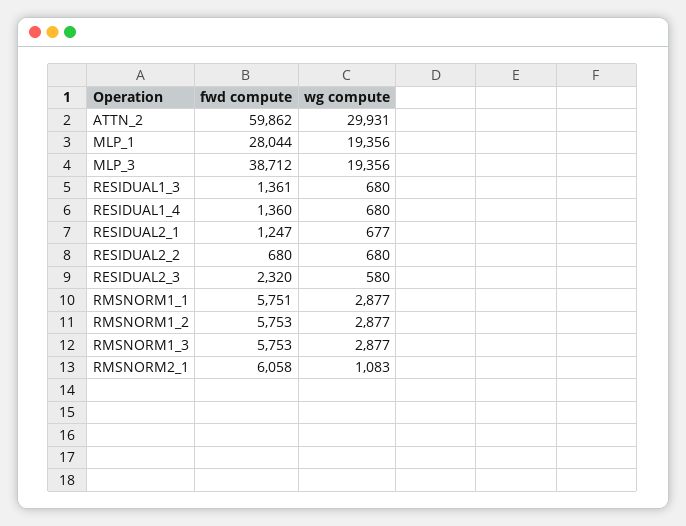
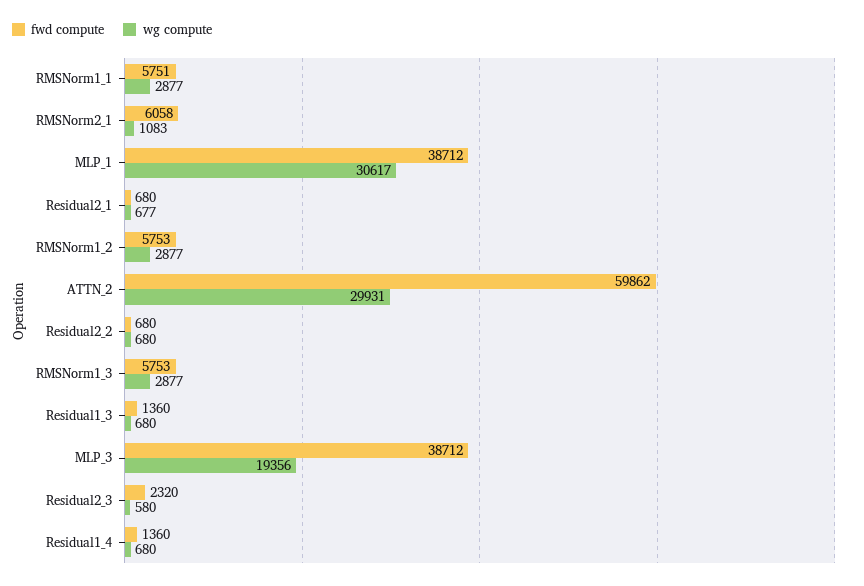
fwd compute, MLP_1: 28044 -> 38712
wg compute, MLP_1: 19356 -> 30617
fwd compute, RESIDUAL1_3: 1361 -> 1360
fwd compute, RESIDUAL2_1: 1247 -> 680

